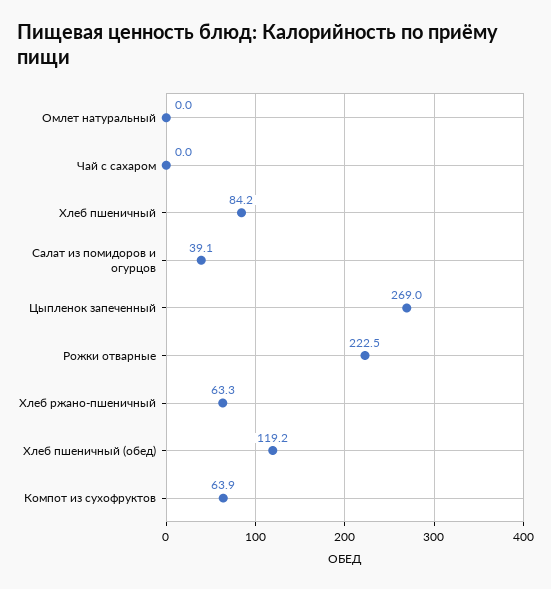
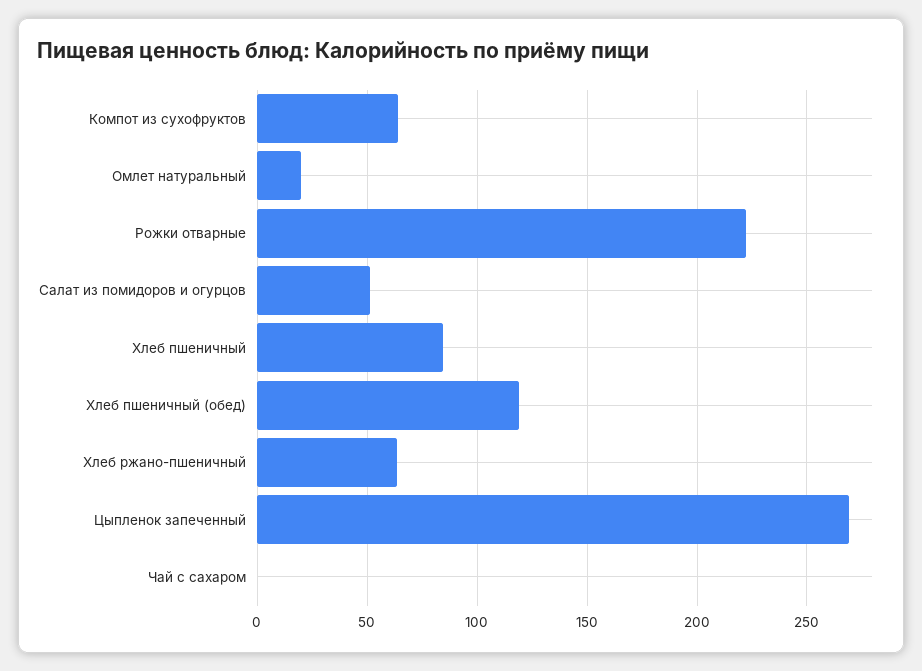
Омлет натуральный: 0 -> 20
Салат из помидоров и огурцов: 39.1 -> 50

